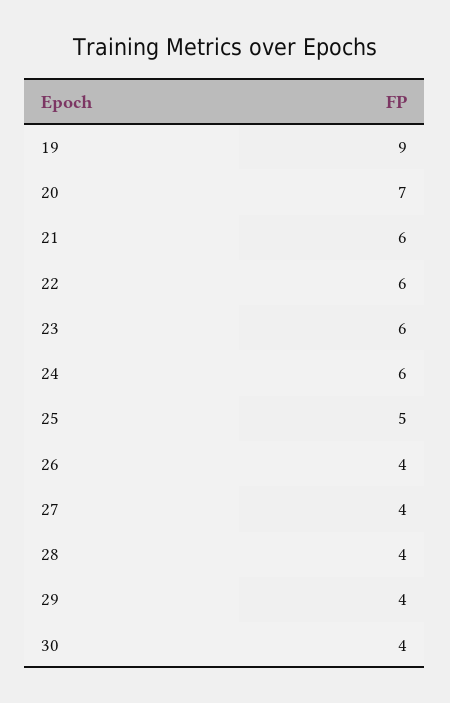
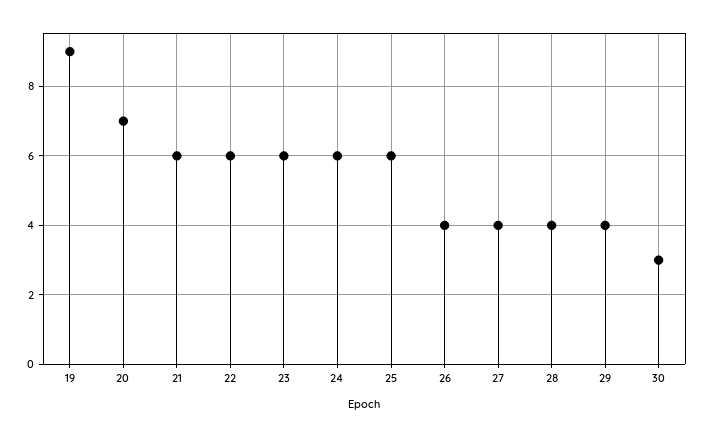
25: 5 -> 6
30: 4 -> 3

